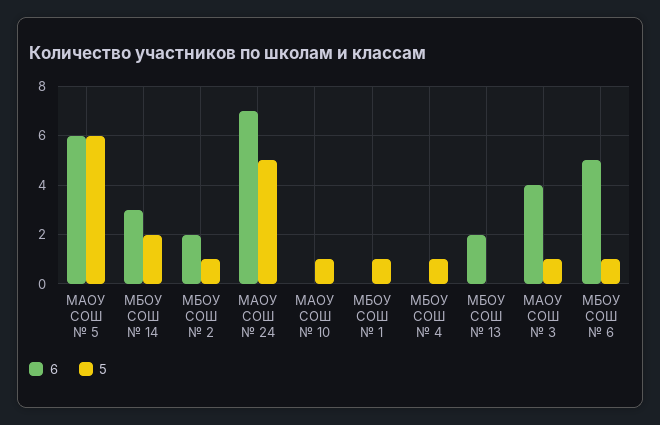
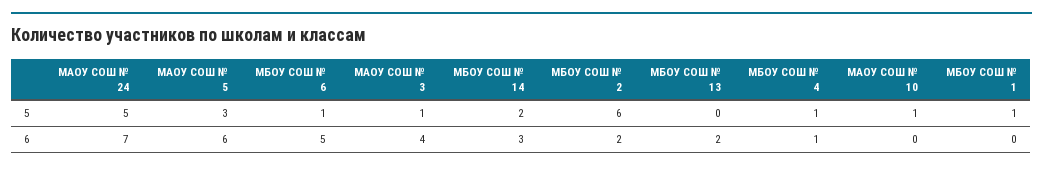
5, МАОУ СОШ № 5: 6 -> 3
5, МБОУ СОШ № 2: 1 -> 6
6, МБОУ СОШ № 4: 0 -> 1

